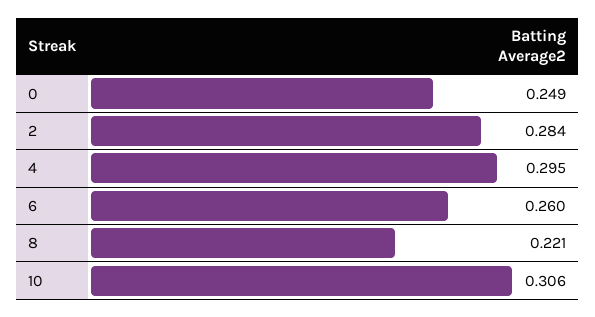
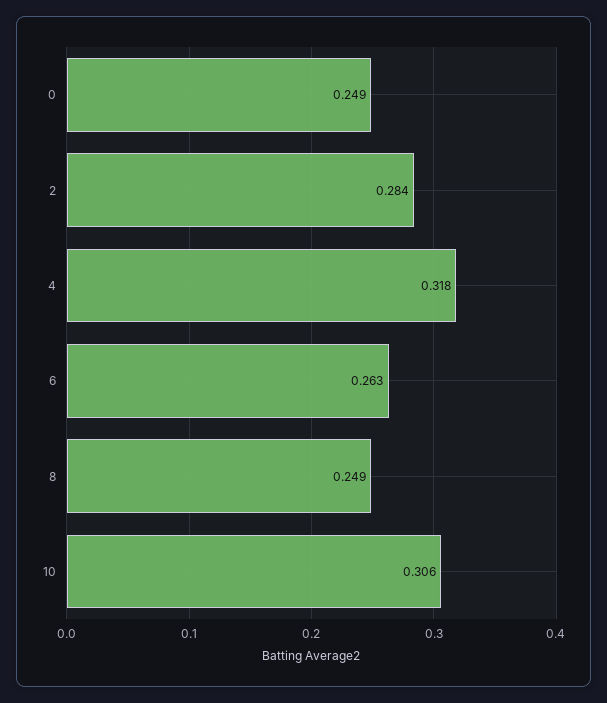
4: 0.295 -> 0.318
6: 0.26 -> 0.263
8: 0.221 -> 0.249

